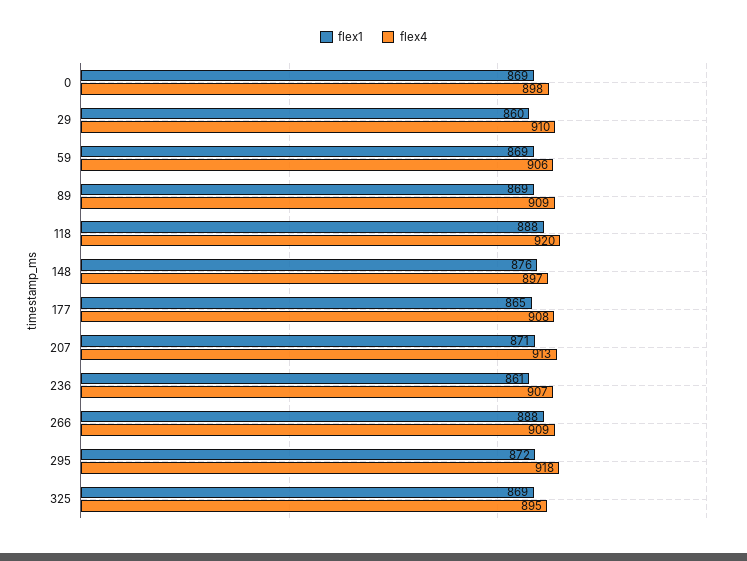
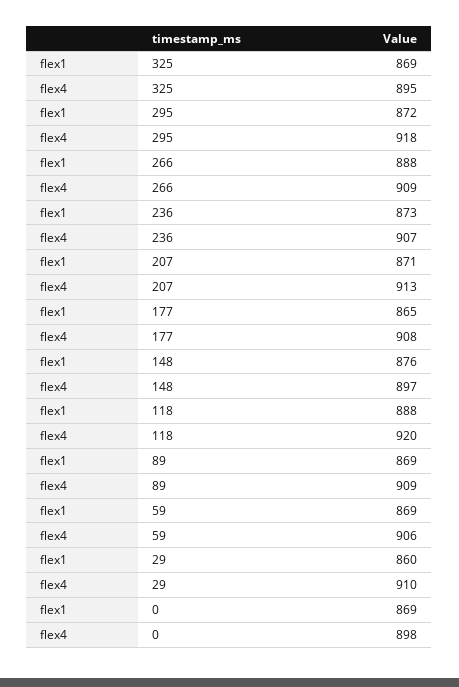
flex1, 236: 861 -> 873

